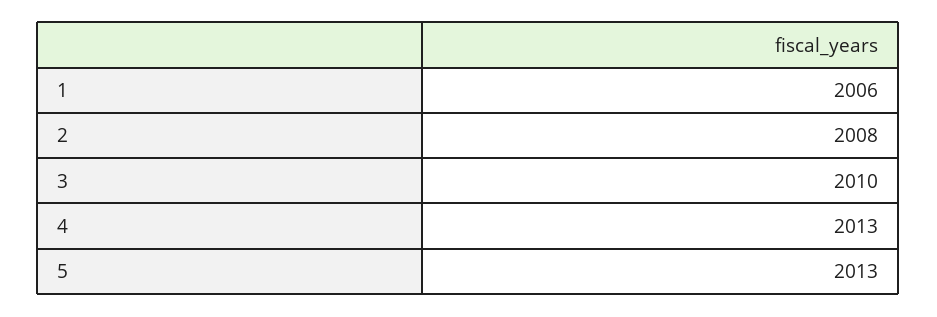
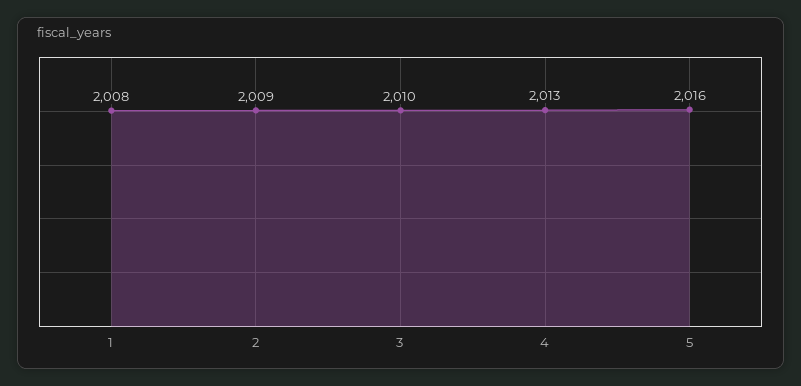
1: 2006 -> 2008
2: 2008 -> 2009
5: 2013 -> 2016

